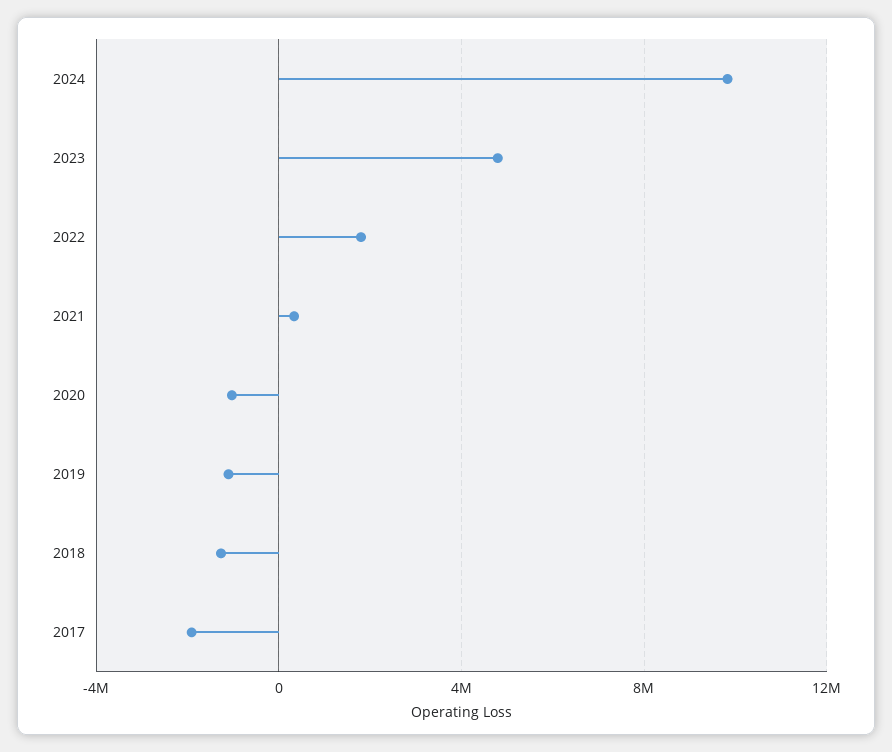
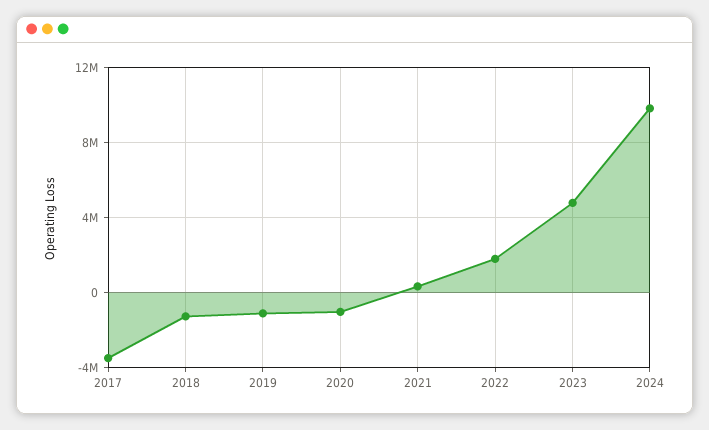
2017: -2000000 -> -3500000

